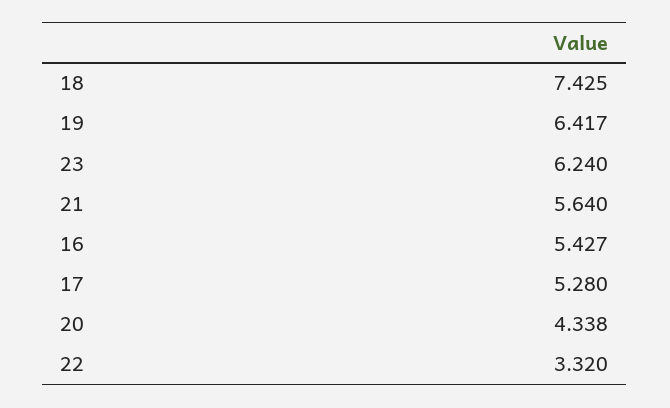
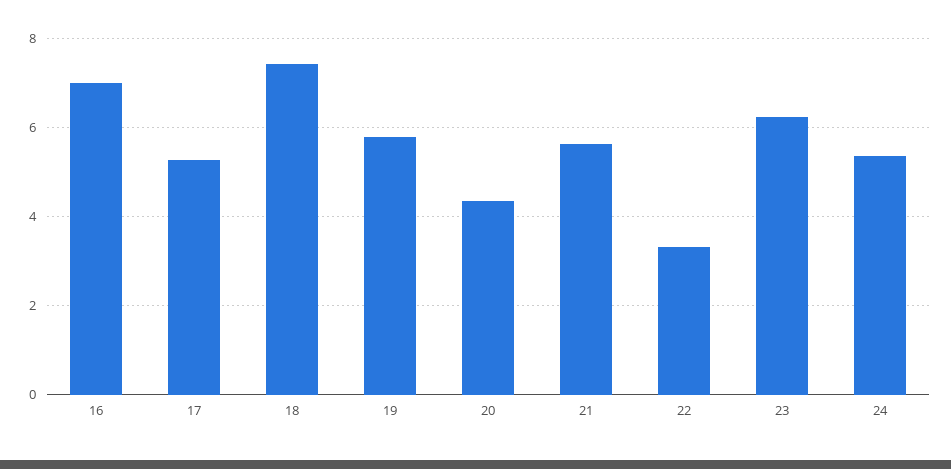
19: 6.417 -> 5.8
16: 5.427 -> 7
24: none -> 5.4

